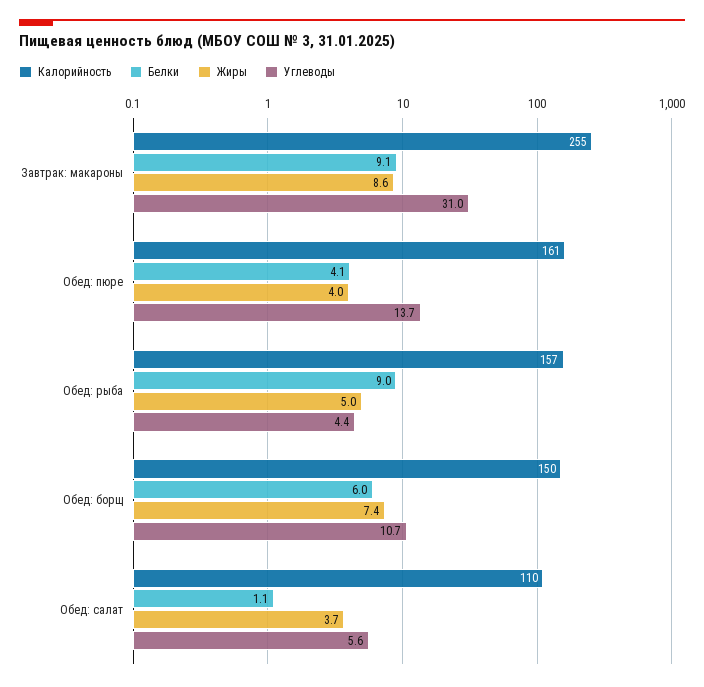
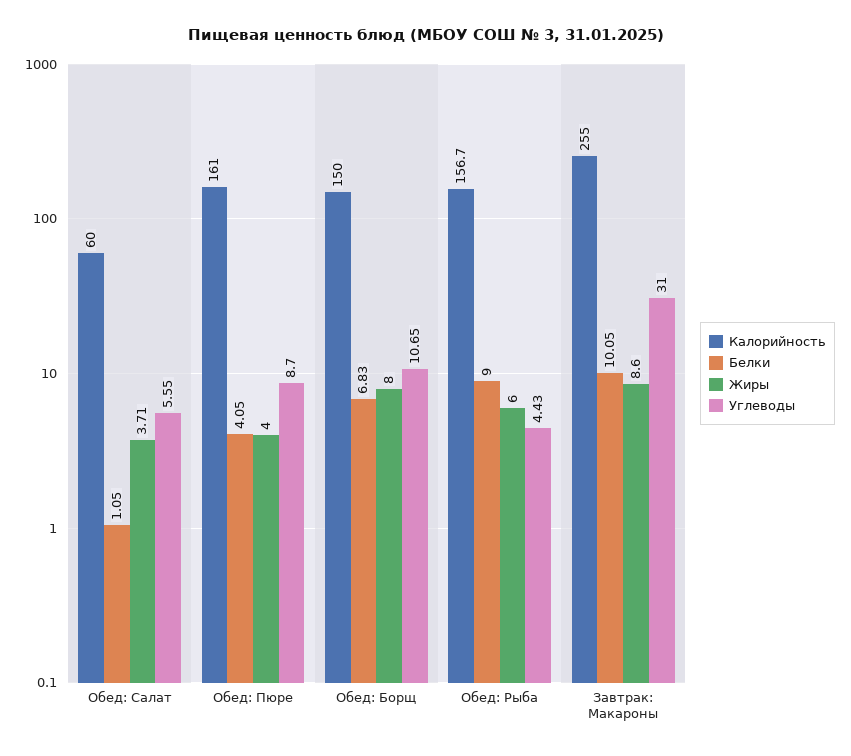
Белки, Завтрак: макароны: 9.1 -> 10.05
Углеводы, Обед: пюре: 13.7 -> 8.7
Жиры, Обед: рыба: 5 -> 6
Белки, Обед: борщ: 6 -> 6.83
Жиры, Обед: борщ: 7.4 -> 8
Калорийность, Обед: салат: 110 -> 60

